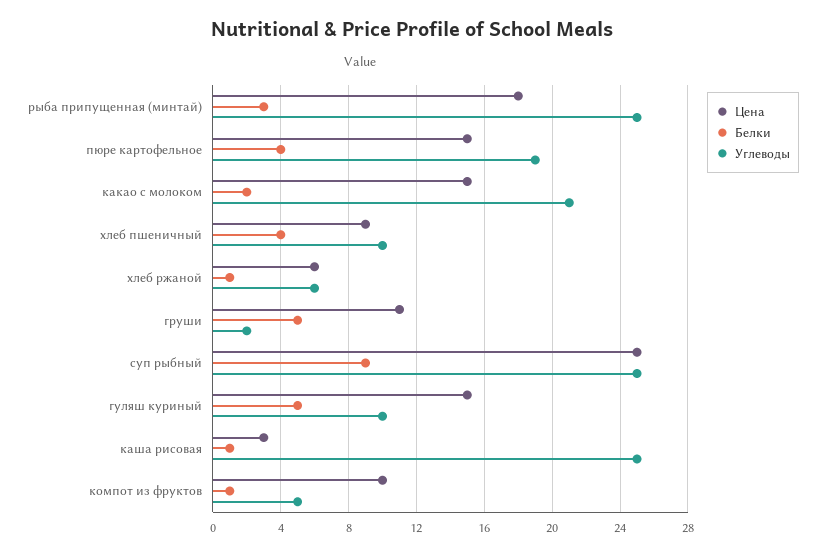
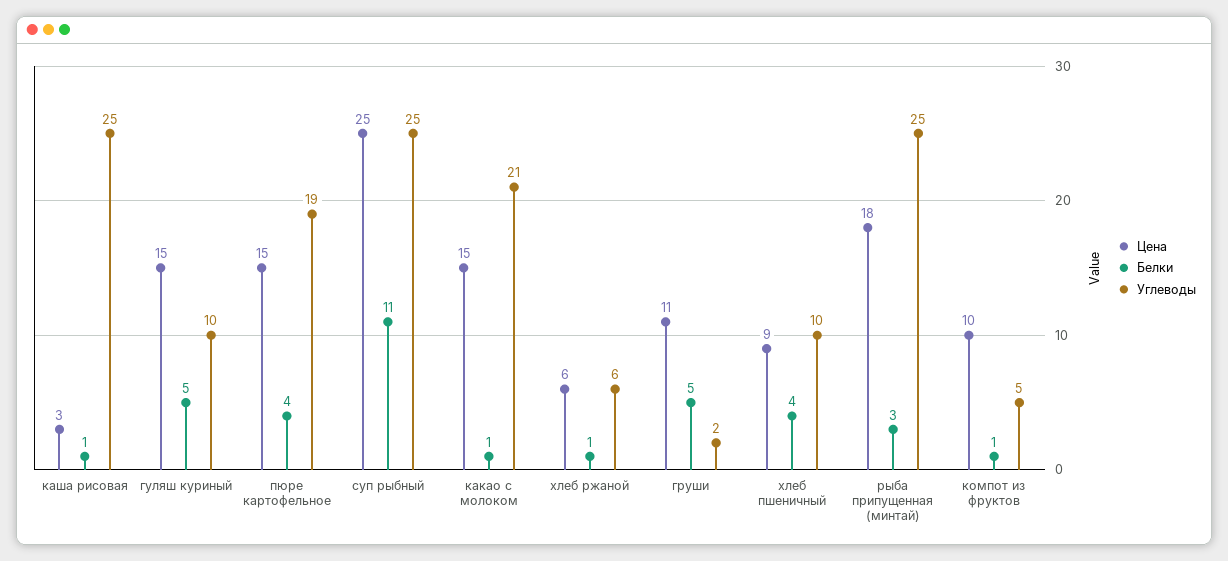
Белки, какао с молоком: 2 -> 1
Белки, суп рыбный: 9 -> 11

